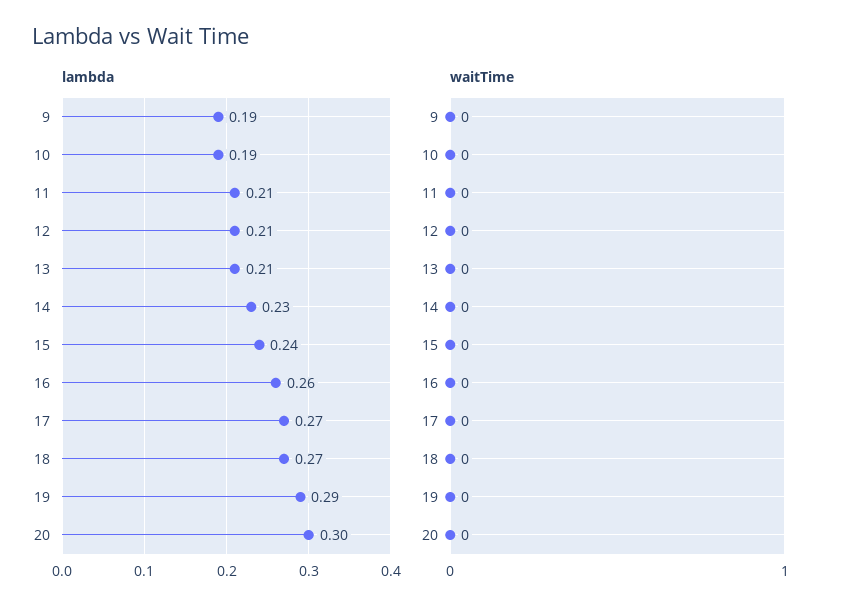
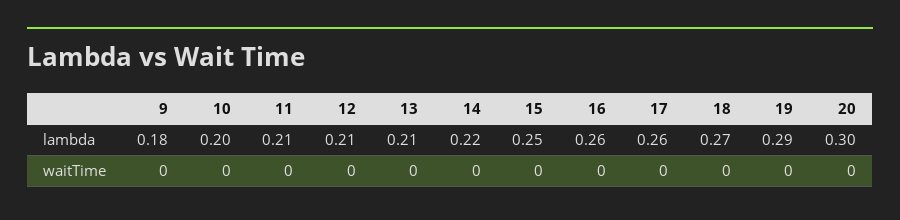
lambda, 9: 0.19 -> 0.18
lambda, 10: 0.19 -> 0.2
lambda, 14: 0.23 -> 0.22
lambda, 15: 0.24 -> 0.25
lambda, 17: 0.27 -> 0.26

